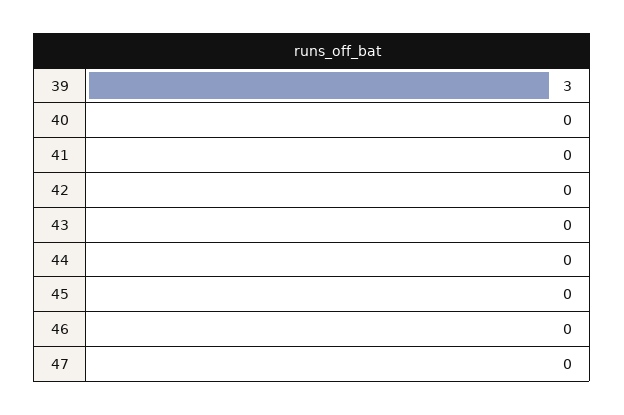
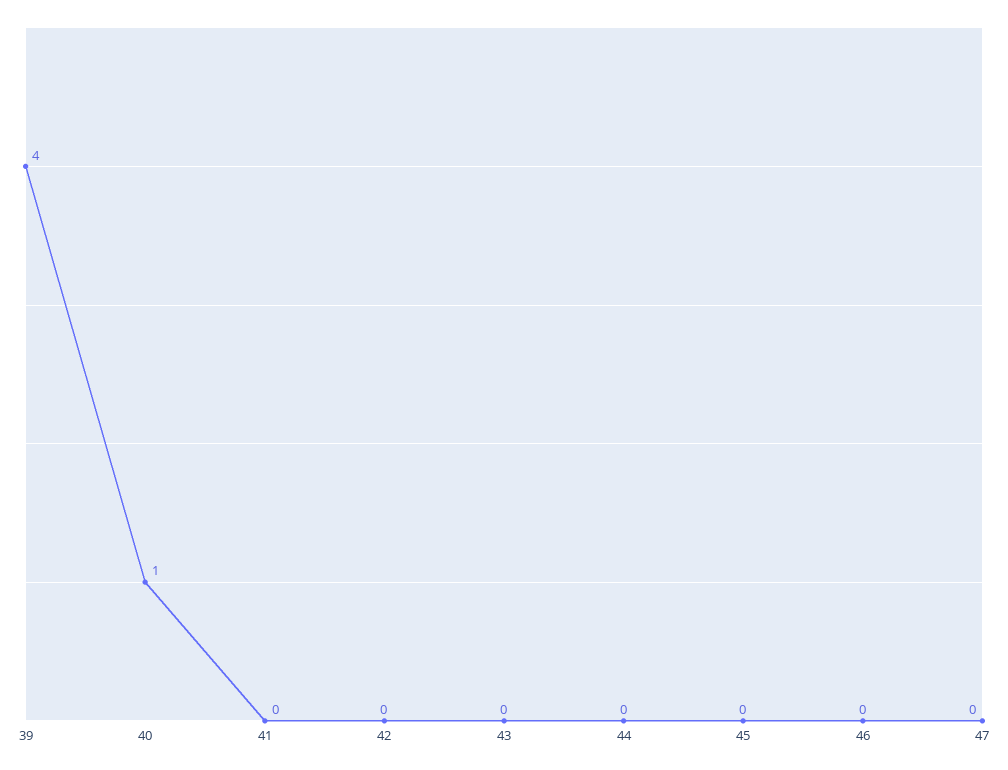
39: 3 -> 4
40: 0 -> 1

